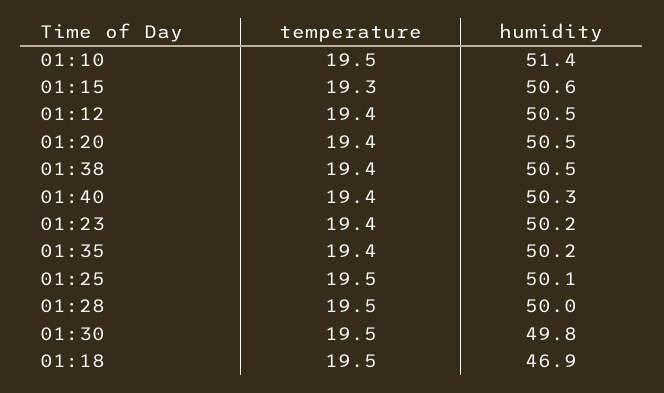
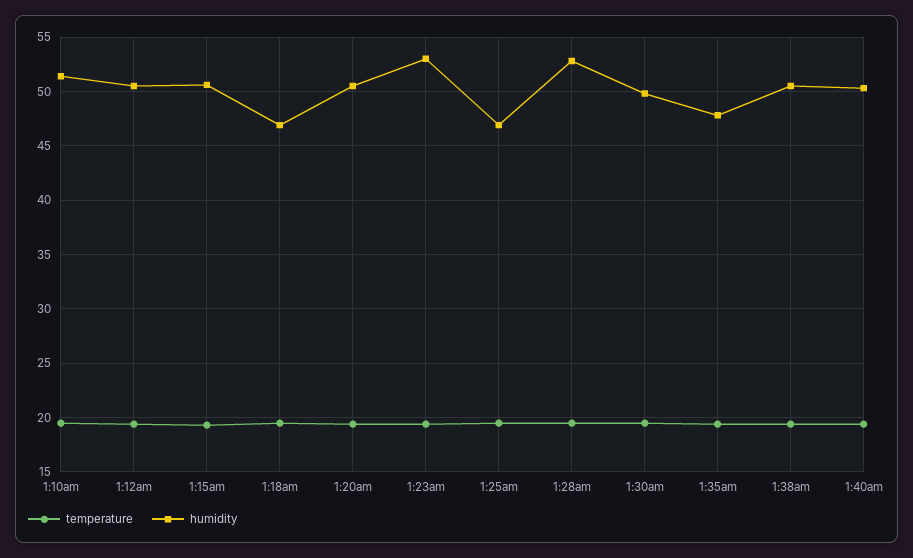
humidity, 01:23: 50.2 -> 53
humidity, 01:35: 50.2 -> 48
humidity, 01:25: 50.1 -> 47
humidity, 01:28: 50 -> 53

